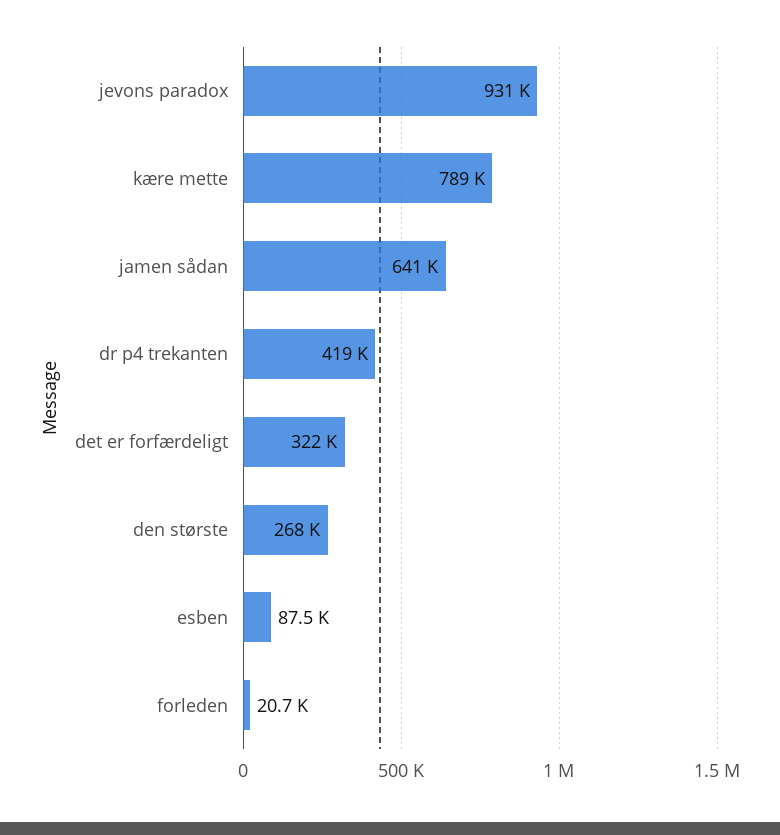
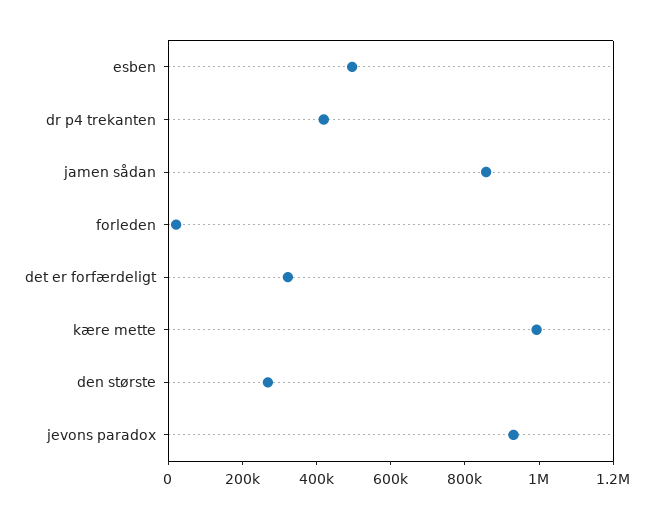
kære mette: 789000 -> 1000000
jamen sådan: 641000 -> 850000
esben: 87500 -> 500000

